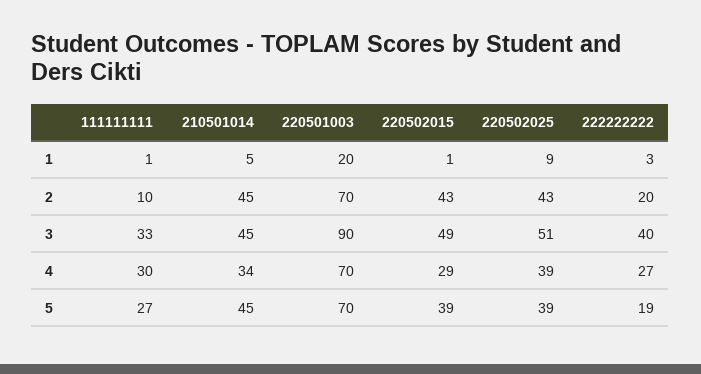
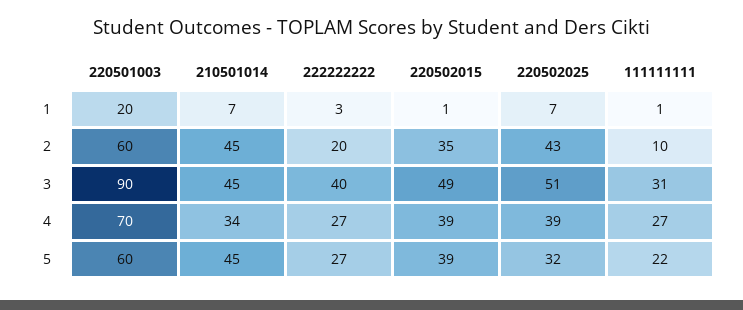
210501014, 1: 5 -> 7
220502025, 1: 9 -> 7
220501003, 2: 70 -> 60
220502015, 2: 43 -> 35
111111111, 3: 33 -> 31
111111111, 4: 30 -> 27
220502015, 4: 29 -> 39
111111111, 5: 27 -> 22
220501003, 5: 70 -> 60
220502025, 5: 39 -> 32
222222222, 5: 19 -> 27

